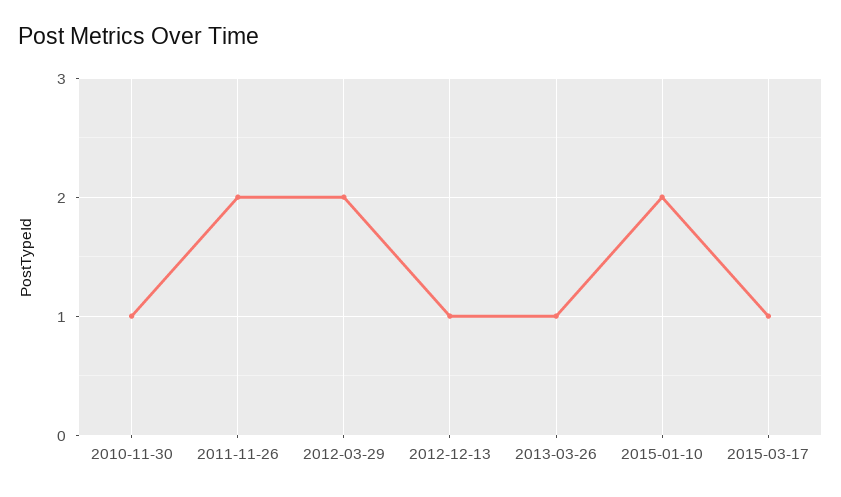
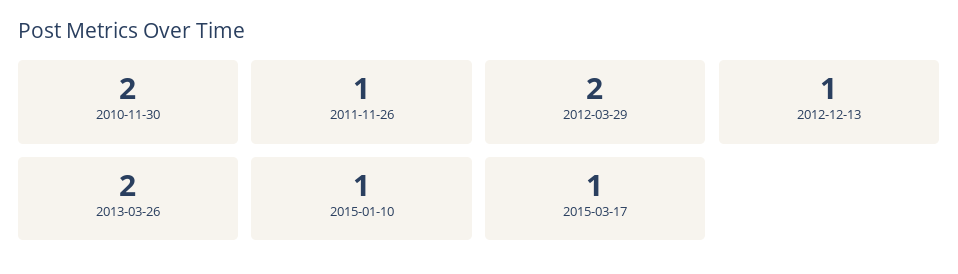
2010-11-30: 1 -> 2
2011-11-26: 2 -> 1
2013-03-26: 1 -> 2
2015-01-10: 2 -> 1

